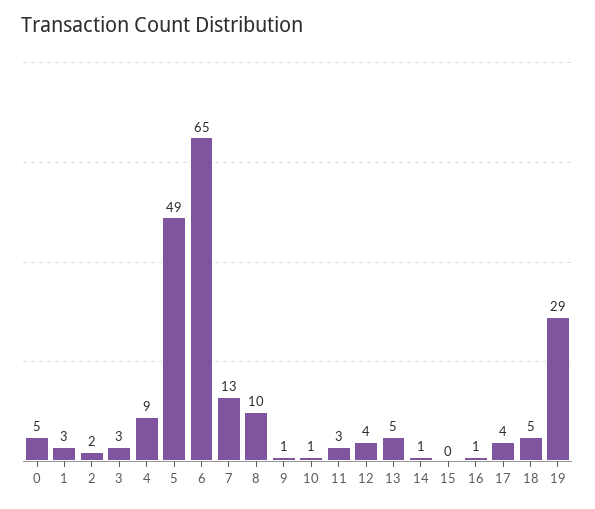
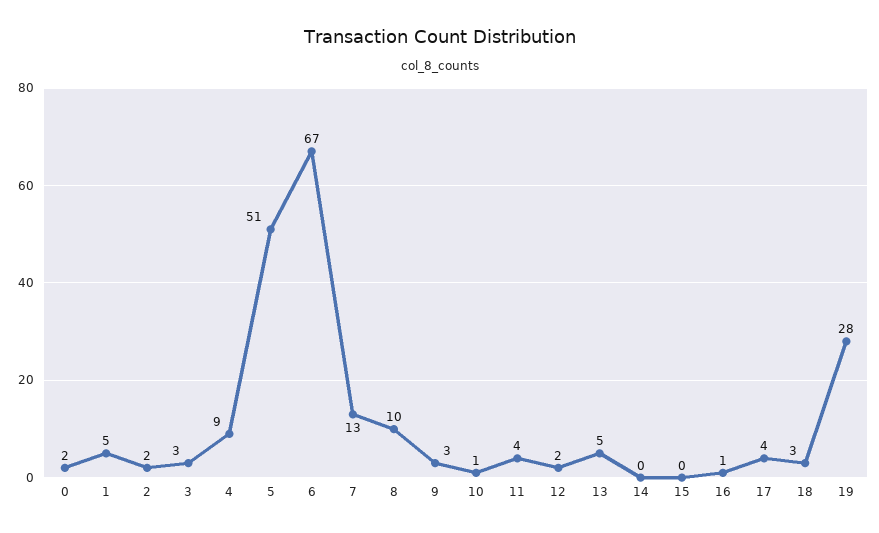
0: 5 -> 2
1: 3 -> 5
5: 49 -> 51
6: 65 -> 67
9: 1 -> 3
11: 3 -> 4
12: 4 -> 2
14: 1 -> 0
18: 5 -> 3
19: 29 -> 28

